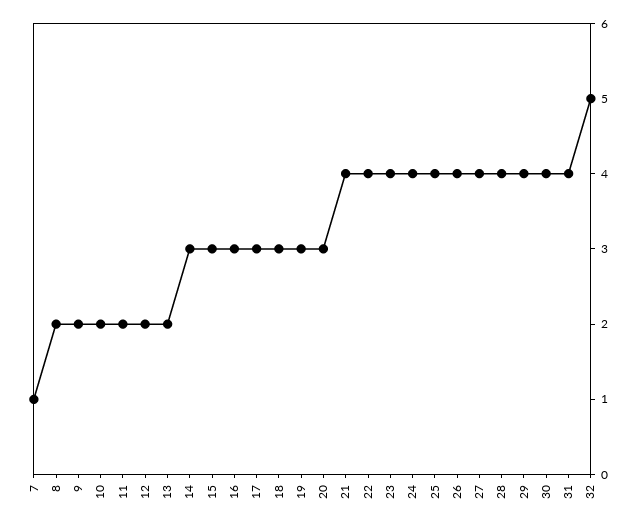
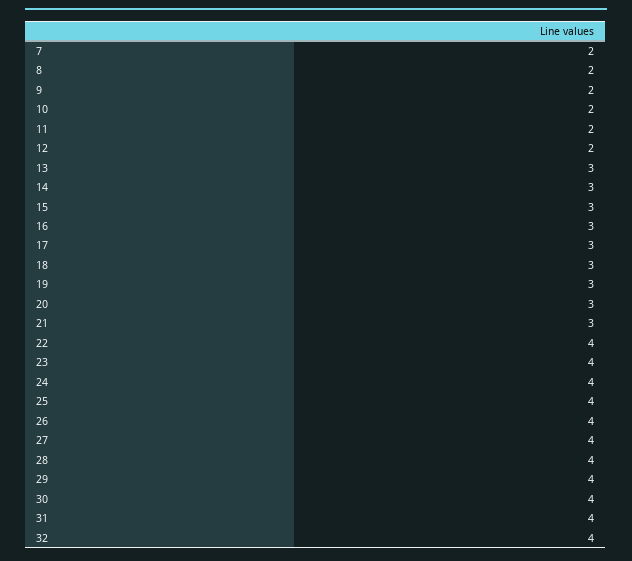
7: 1 -> 2
13: 2 -> 3
21: 4 -> 3
32: 5 -> 4

